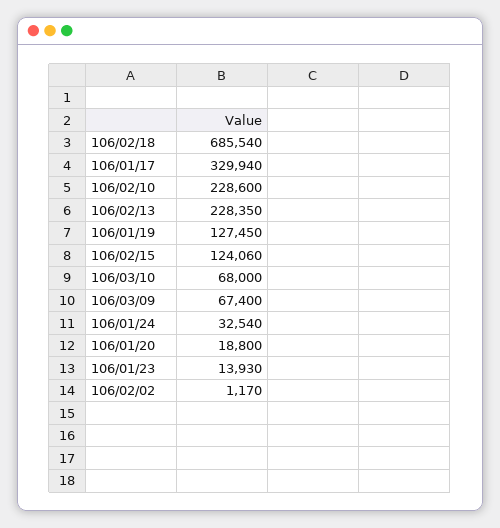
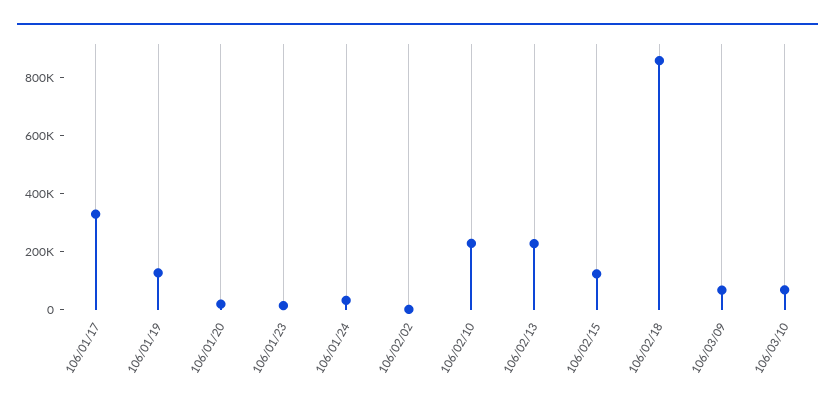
106/02/18: 685540 -> 850000

